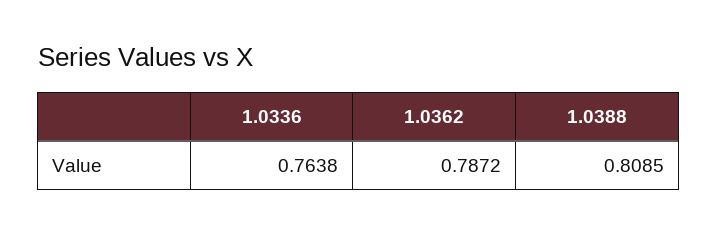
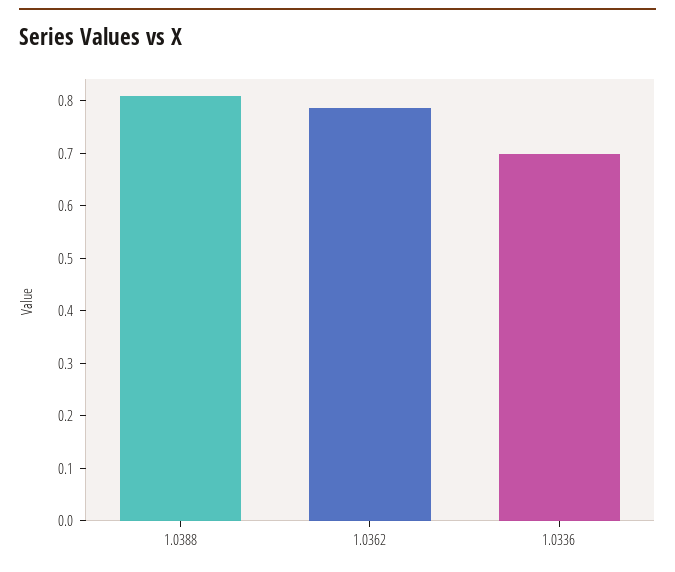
1.0336: 0.7638 -> 0.7

